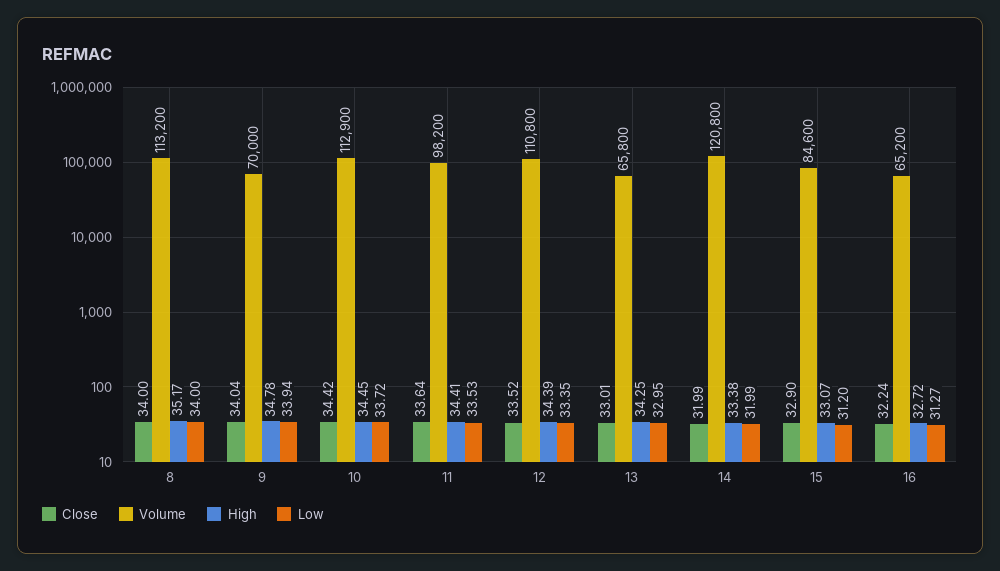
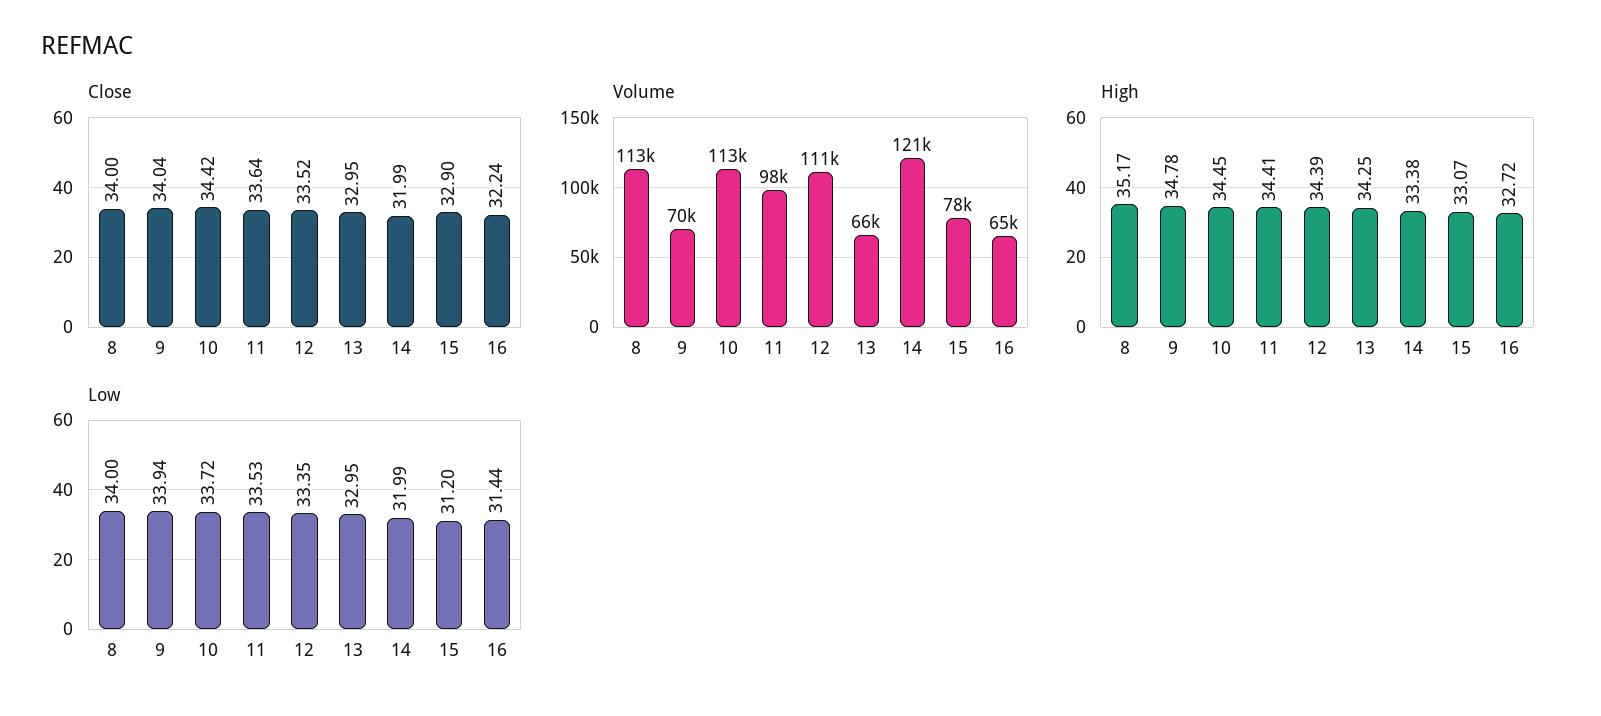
Close, 13: 33.01 -> 32.95
Volume, 15: 84600 -> 78000
Low, 16: 31.27 -> 31.44

